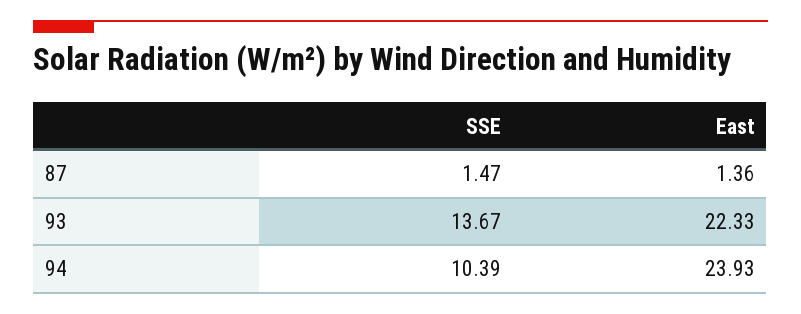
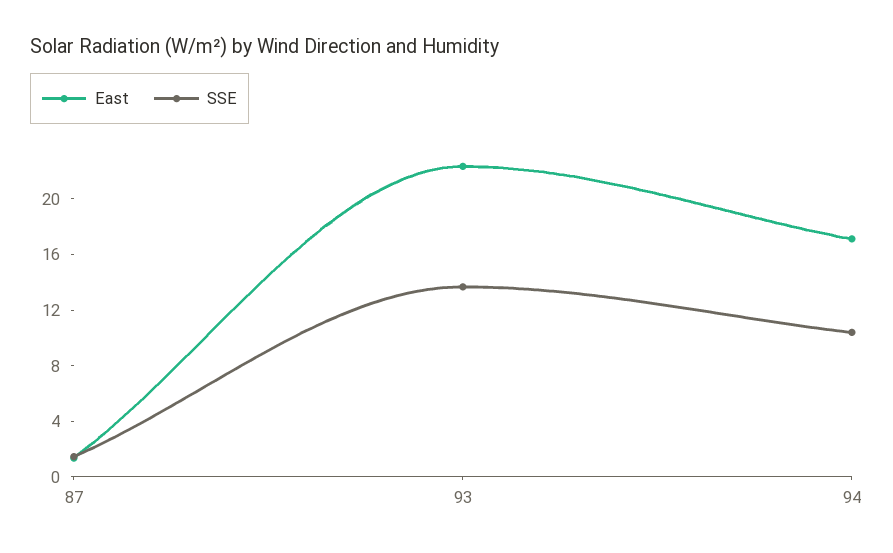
East, 94: 23.93 -> 17

